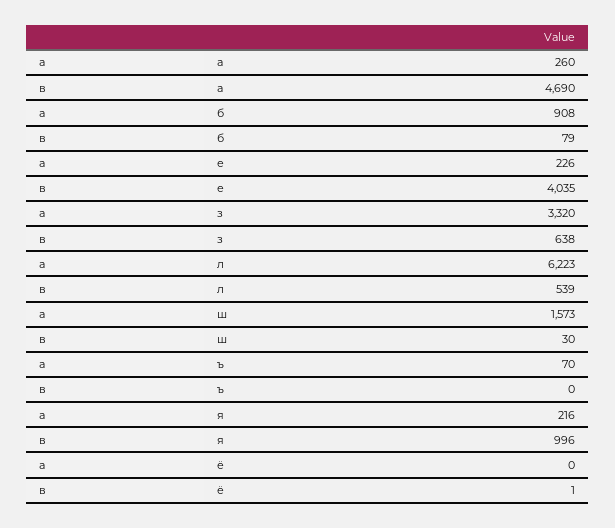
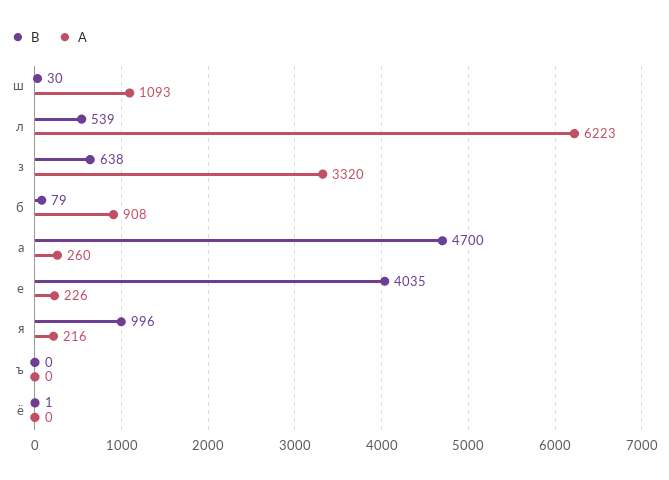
в, а: 4690 -> 4700
а, ш: 1573 -> 1093
а, ъ: 70 -> 0

